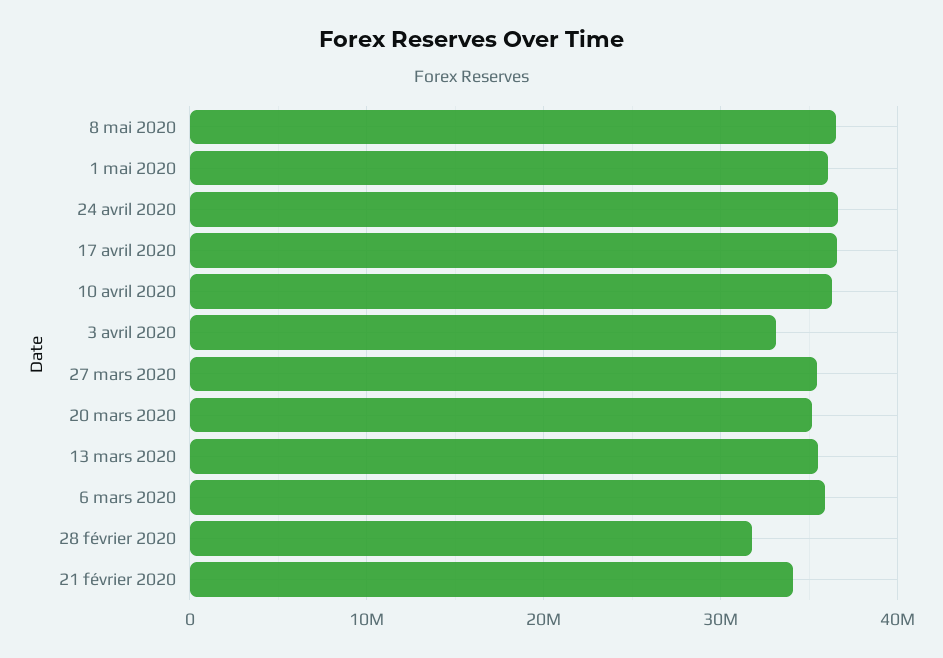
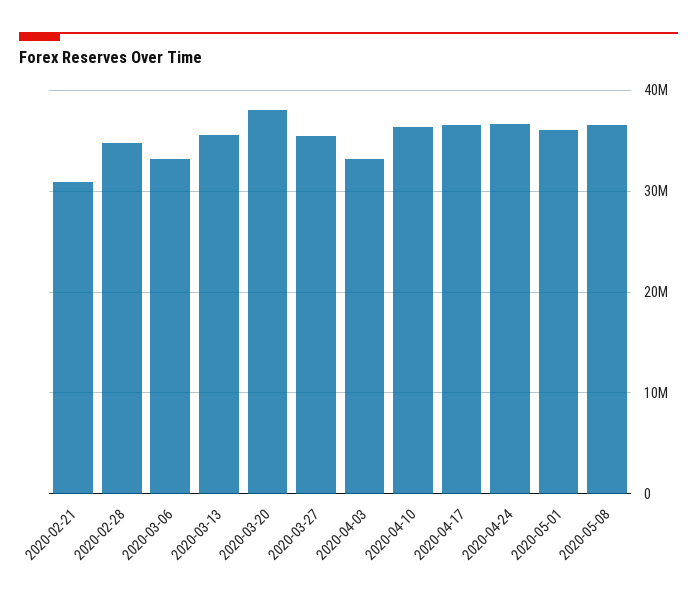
20 mars 2020: 35000000 -> 38000000
6 mars 2020: 36000000 -> 33000000
28 février 2020: 32000000 -> 35000000
21 février 2020: 34000000 -> 31000000

